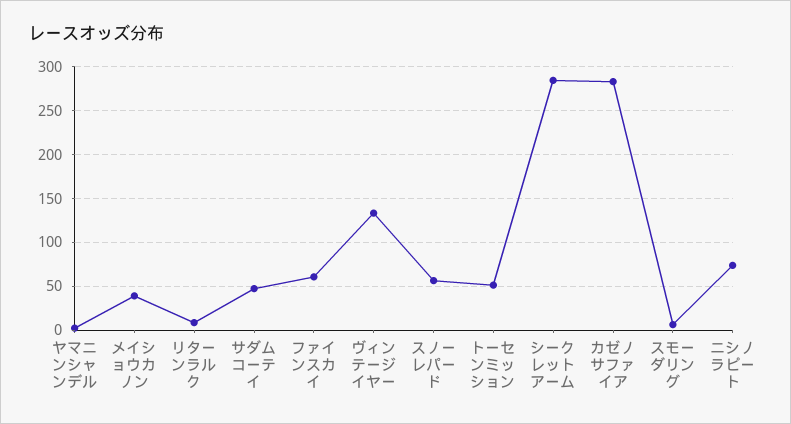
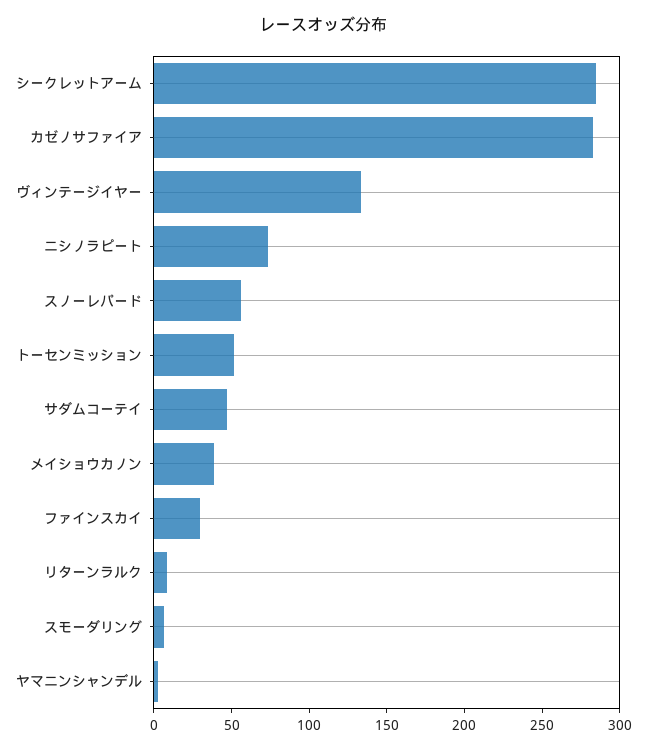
ファインスカイ: 60 -> 30

